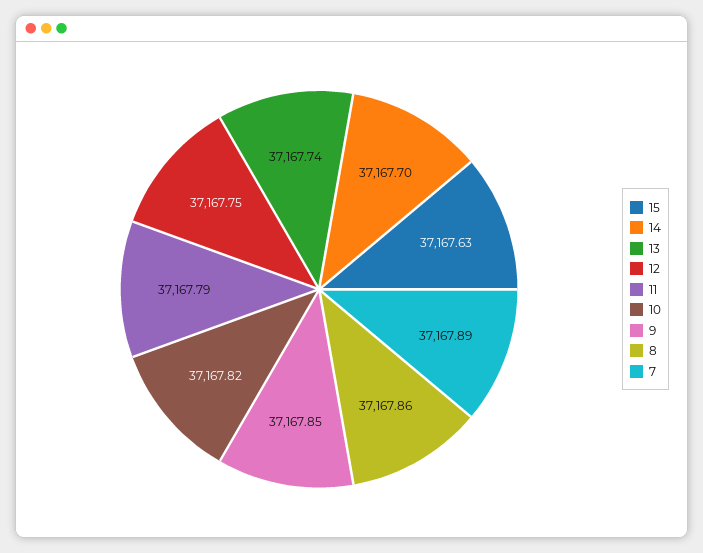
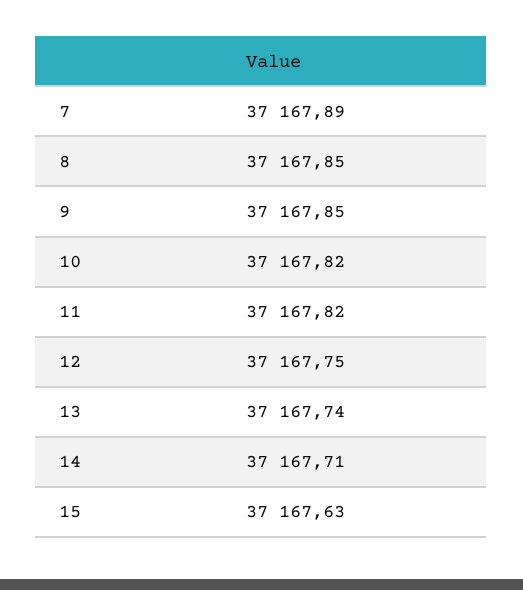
14: 37167.7 -> 37167.71
11: 37167.79 -> 37167.82
8: 37167.86 -> 37167.85

